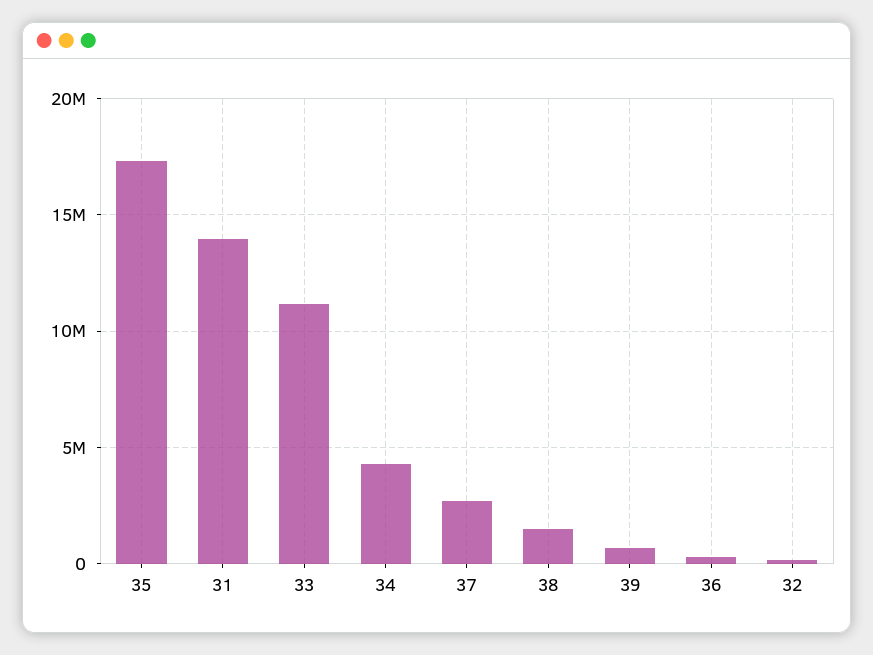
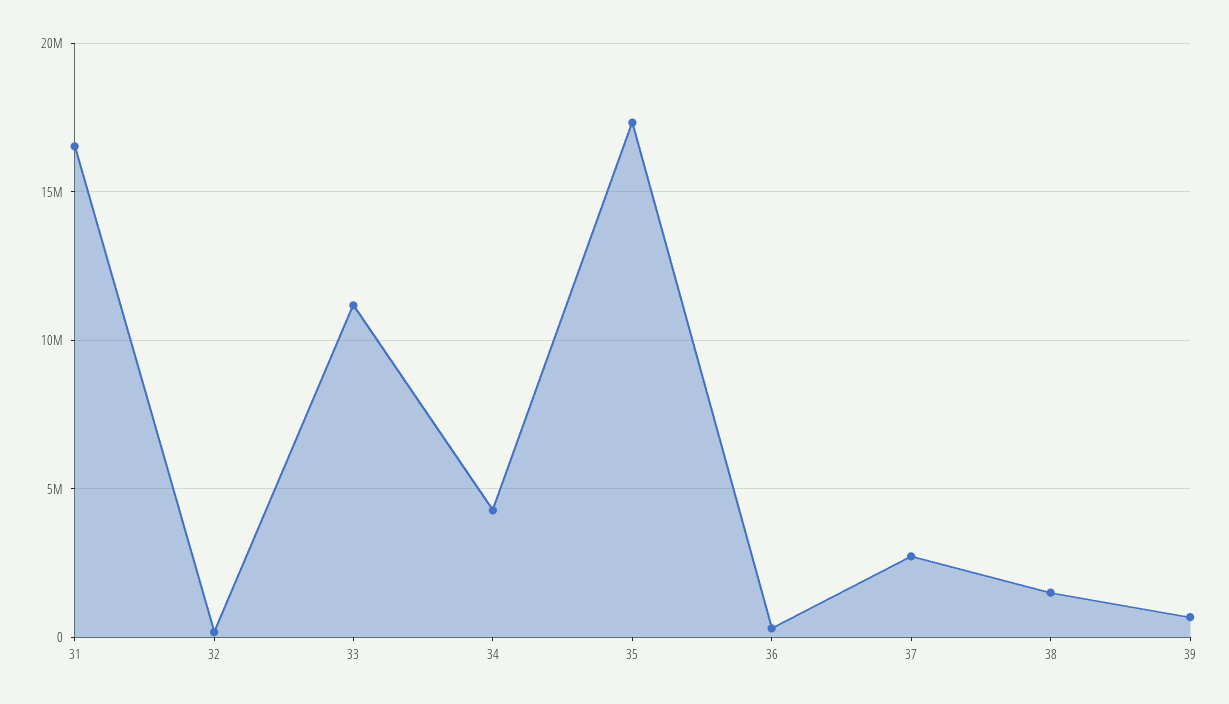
31: 14000000 -> 16500000

